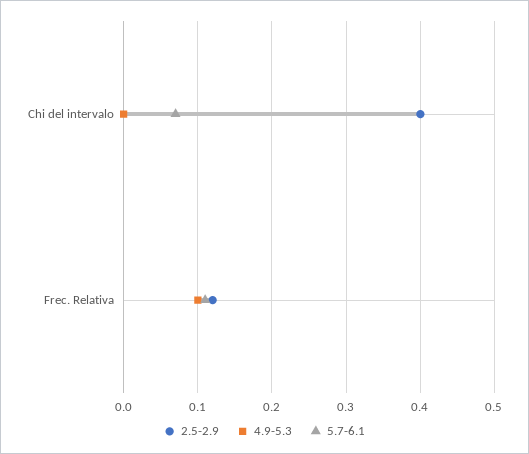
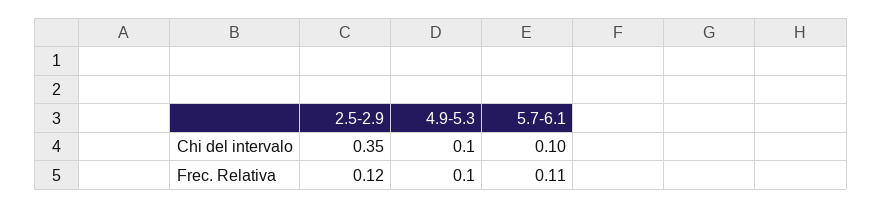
2.5-2.9, Chi del intervalo: 0.4 -> 0.35
4.9-5.3, Chi del intervalo: 0 -> 0.1
5.7-6.1, Chi del intervalo: 0.07 -> 0.1

